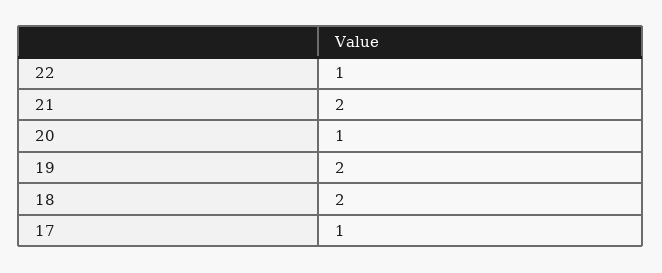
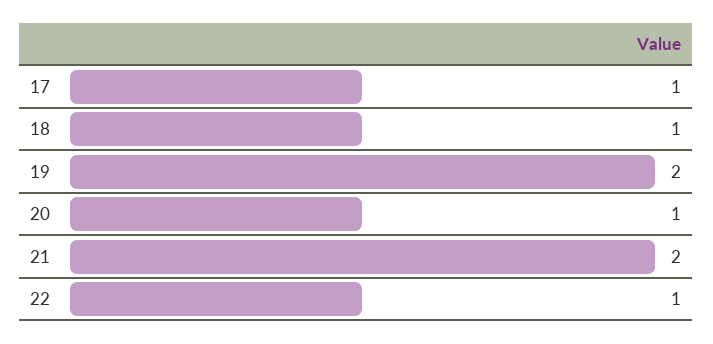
18: 2 -> 1

